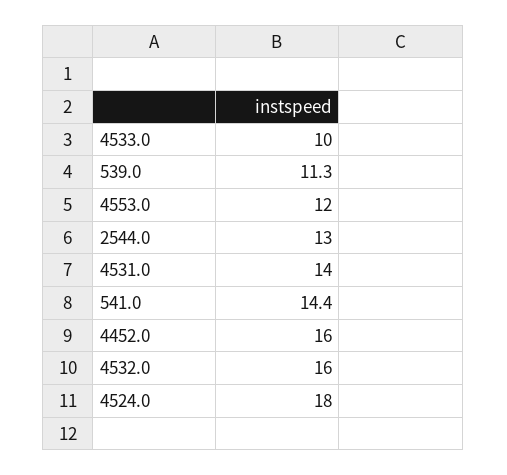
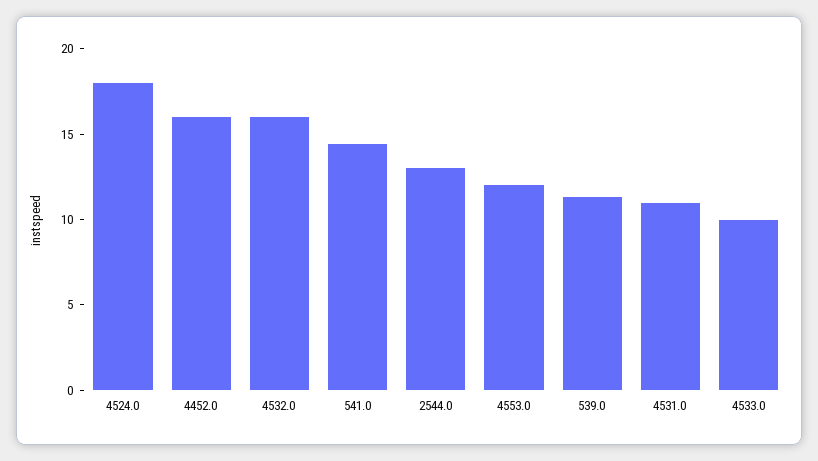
4531.0: 14 -> 11

